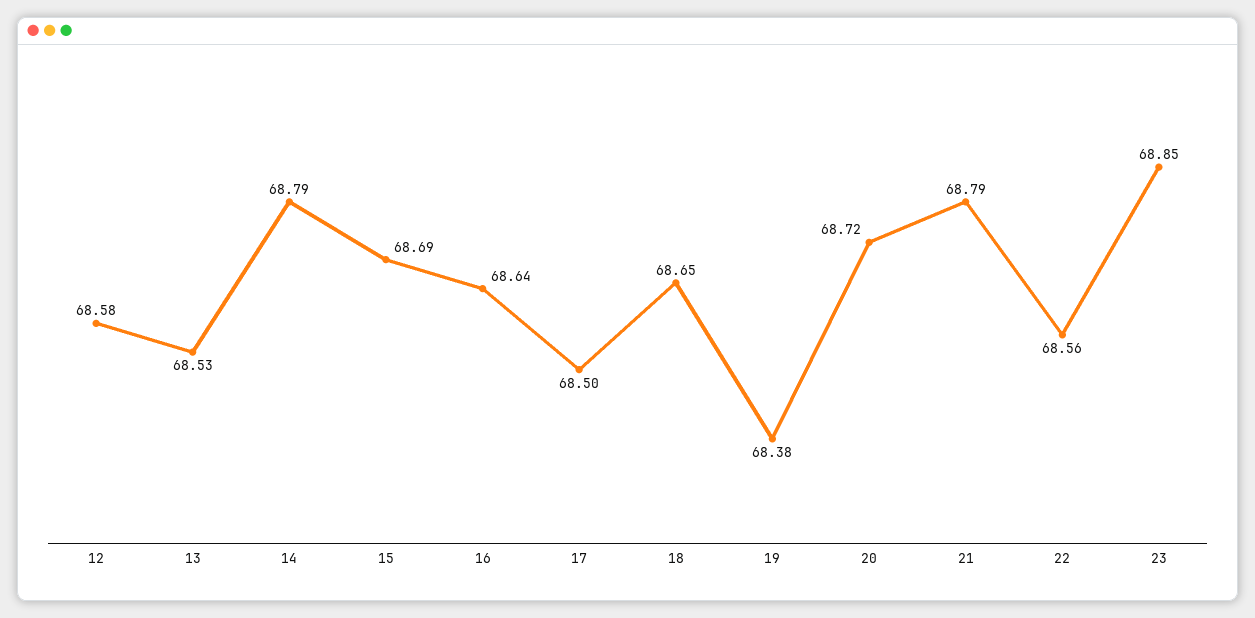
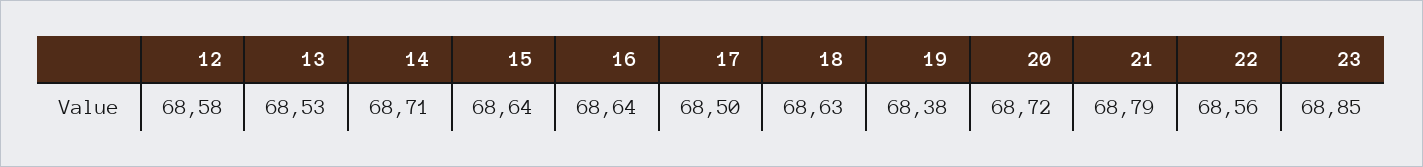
14: 68.79 -> 68.71
15: 68.69 -> 68.64
18: 68.65 -> 68.63

